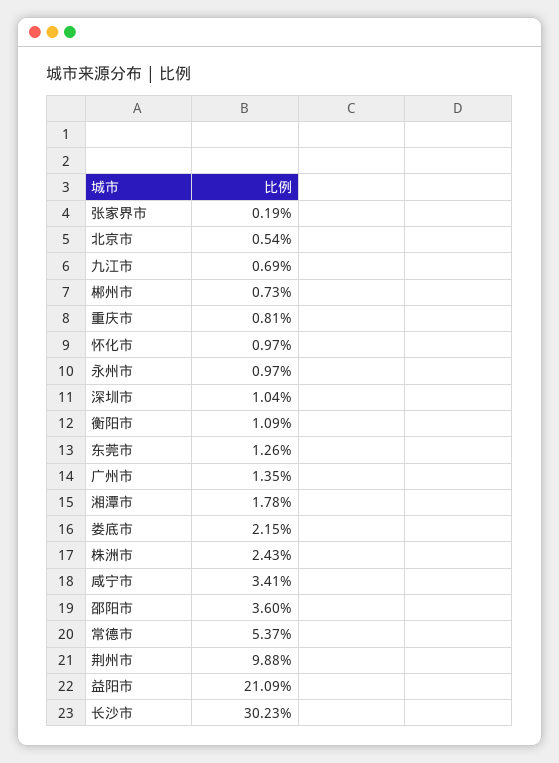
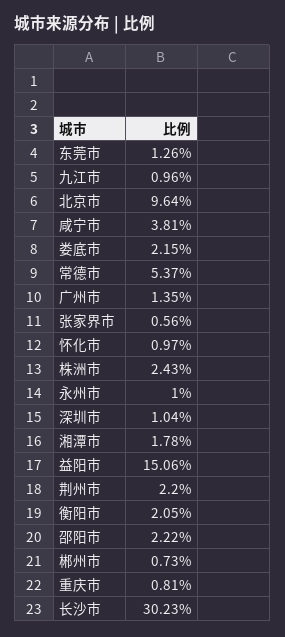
张家界市: 0.19 -> 0.56
北京市: 0.54 -> 9.64
九江市: 0.69 -> 0.96
永州市: 0.97 -> 1
衡阳市: 1.09 -> 2.05
咸宁市: 3.41 -> 3.81
邵阳市: 3.6 -> 2.22
荆州市: 9.88 -> 2.2
益阳市: 21.09 -> 15.06

